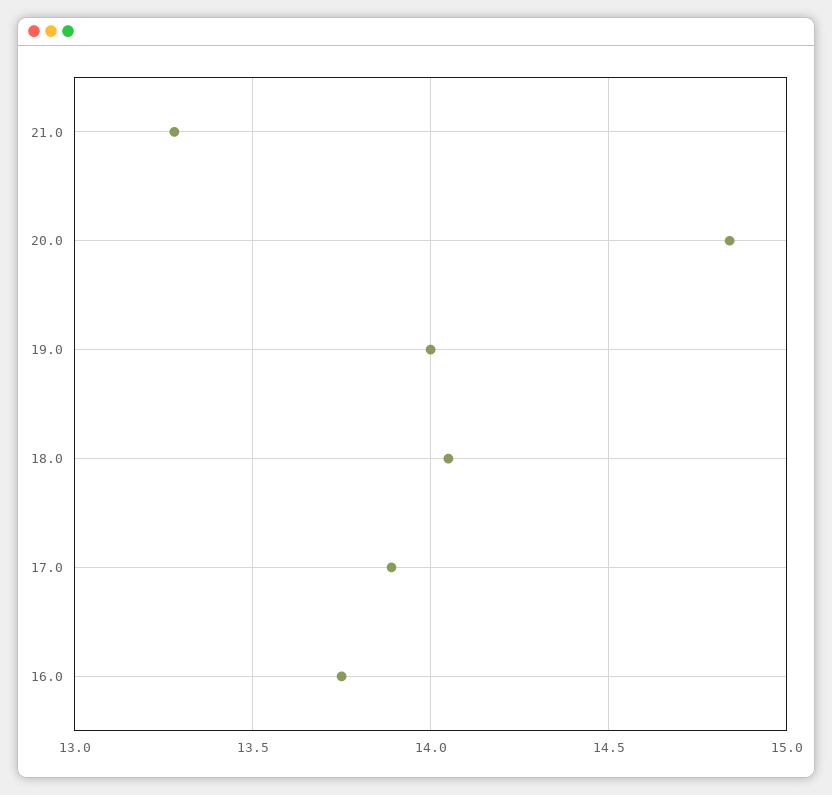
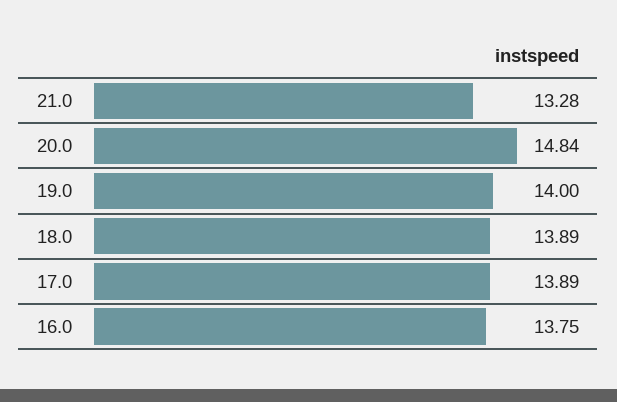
18.0: 14.05 -> 13.89

